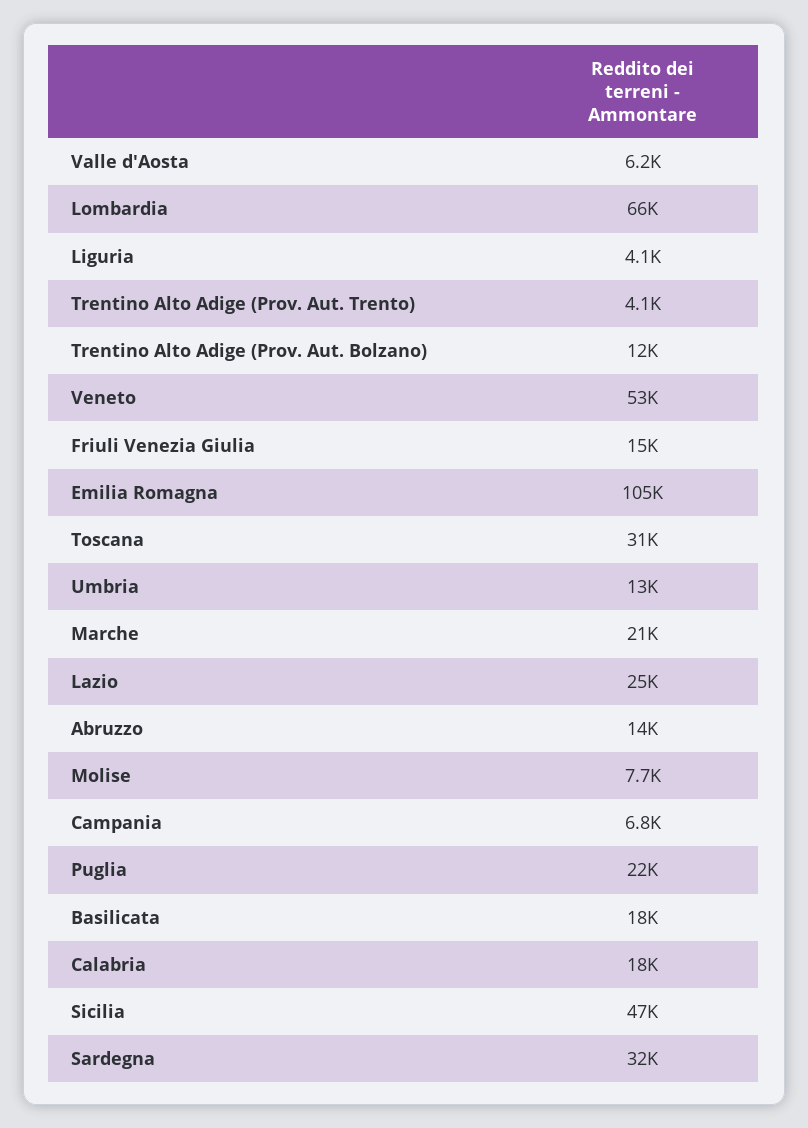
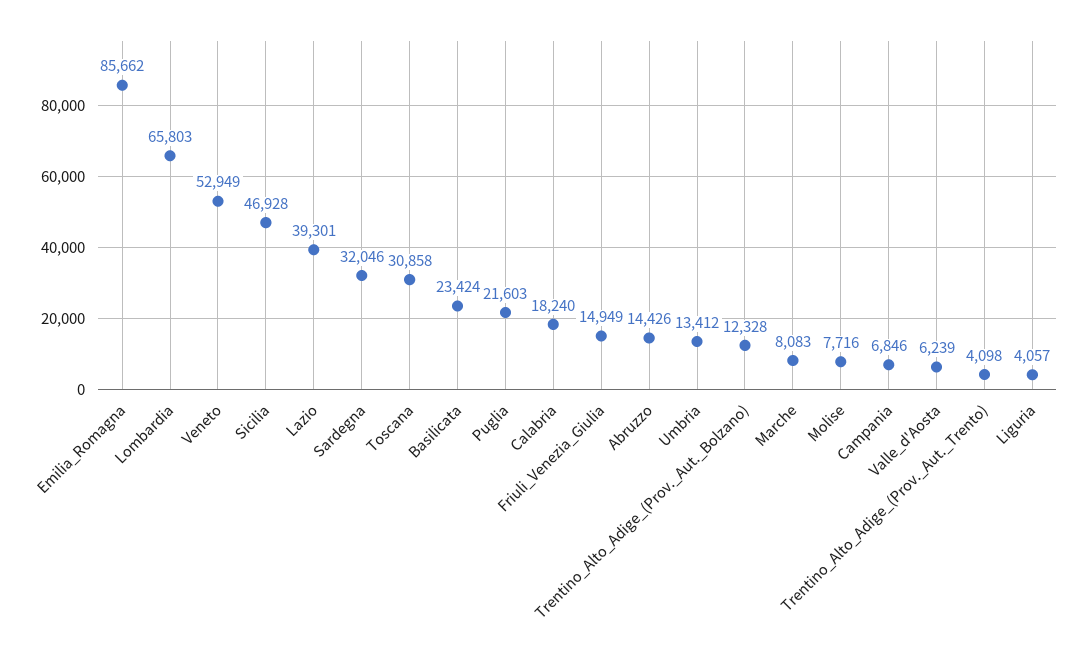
Emilia Romagna: 105000 -> 85662
Marche: 21000 -> 8083
Lazio: 25000 -> 39301
Basilicata: 18000 -> 23424

